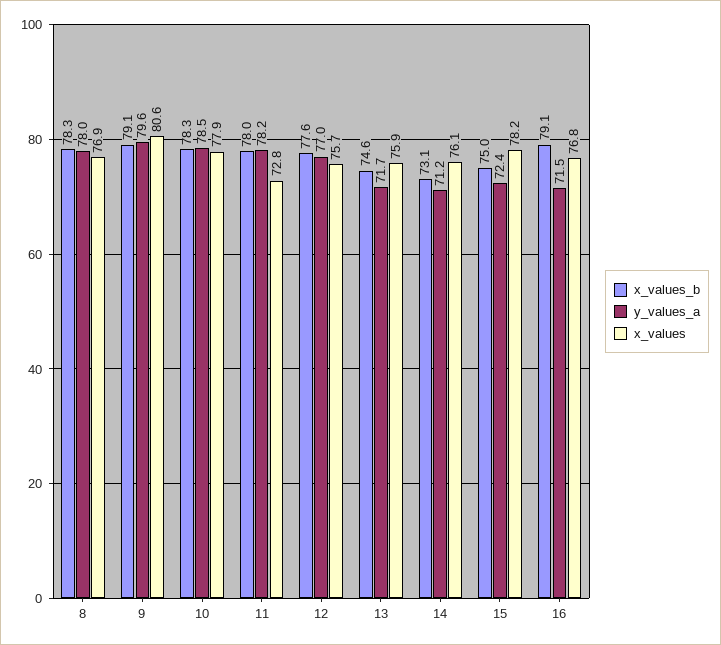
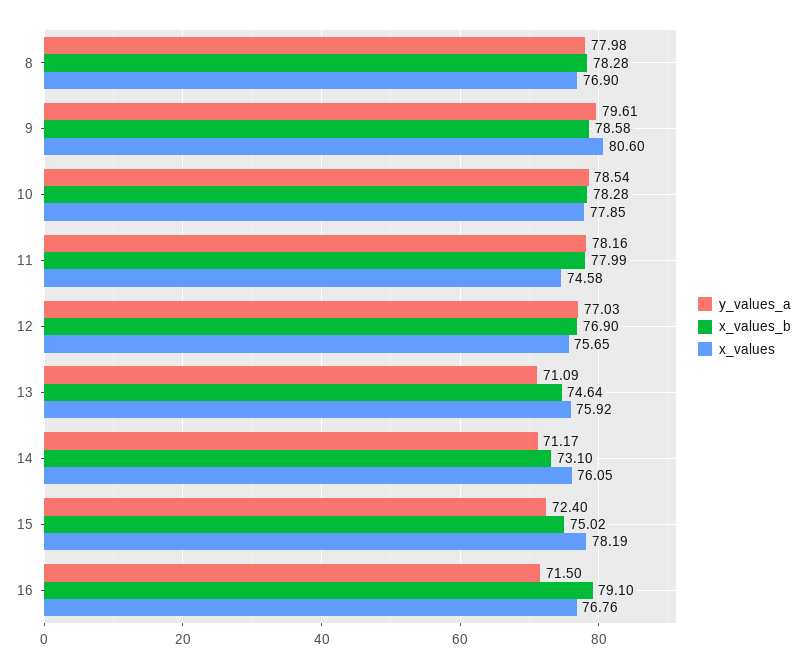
x_values_b, 9: 79.1 -> 78.58
x_values, 11: 72.8 -> 74.58
x_values_b, 12: 77.6 -> 76.9
y_values_a, 13: 71.7 -> 71.09

